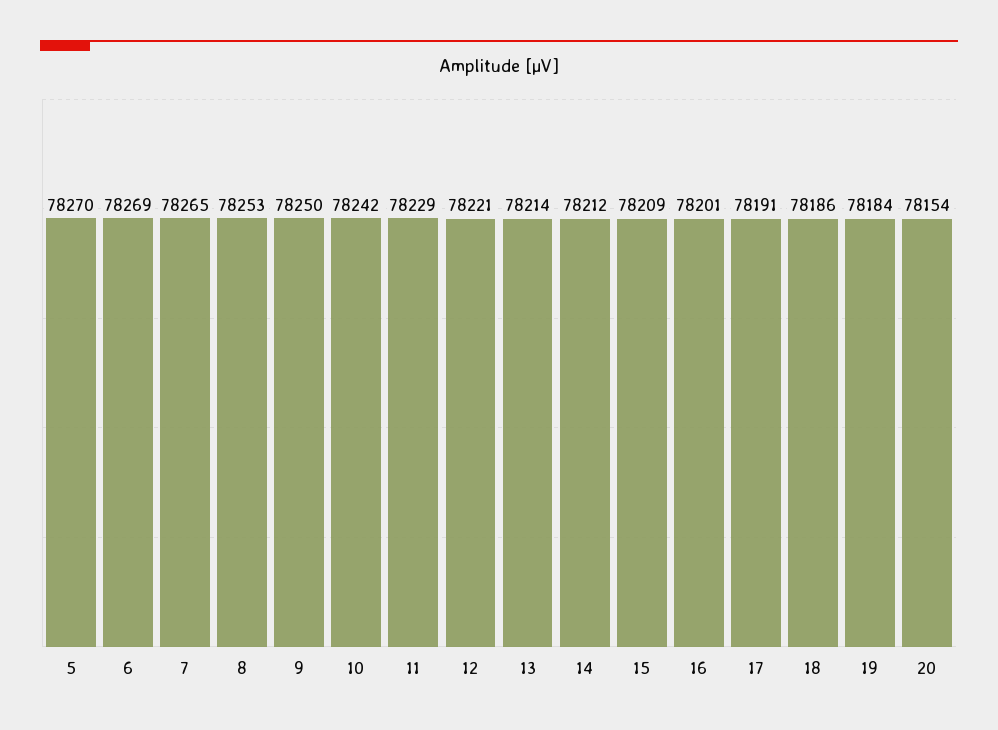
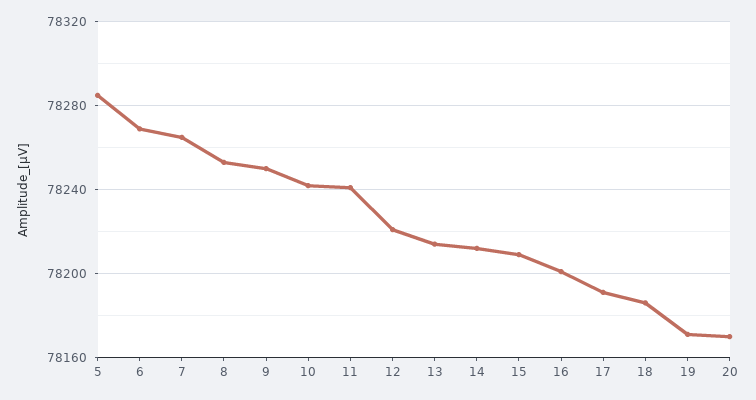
5: 78270 -> 78285
11: 78229 -> 78240
19: 78184 -> 78170
20: 78154 -> 78170

